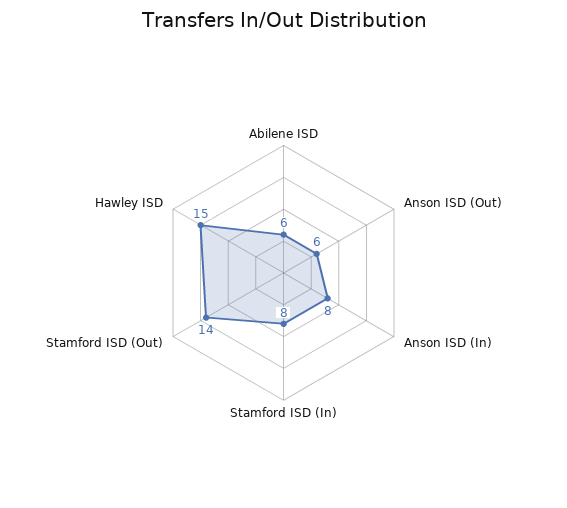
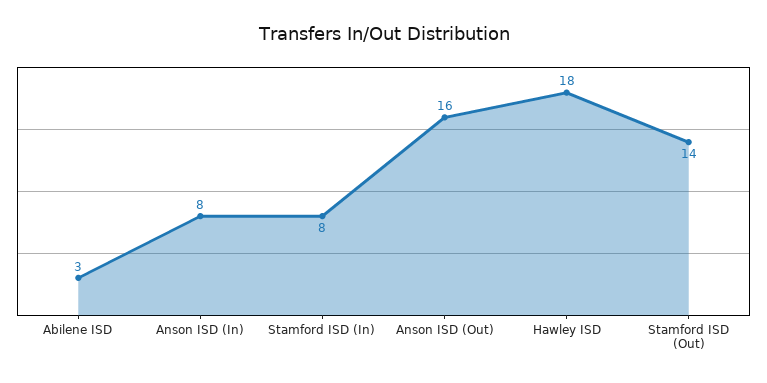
Abilene ISD: 6 -> 3
Anson ISD (Out): 6 -> 16
Hawley ISD: 15 -> 18

